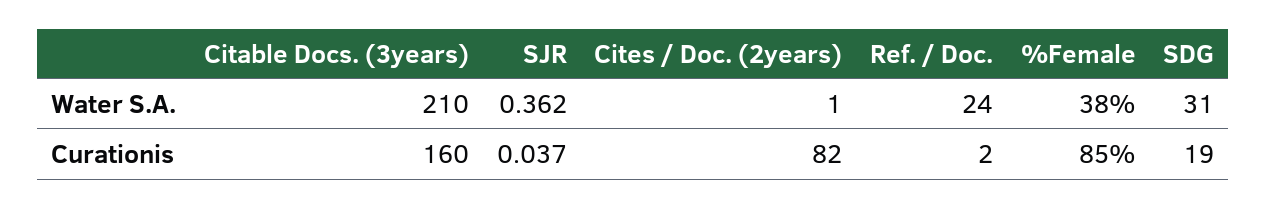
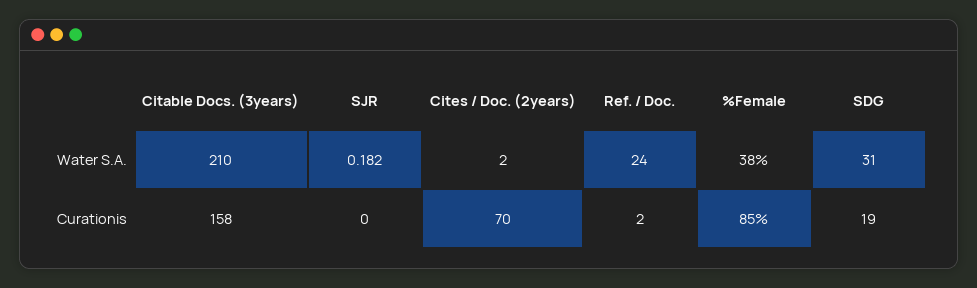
SJR, Water S.A.: 0.362 -> 0.182
Cites / Doc. (2years), Water S.A.: 1 -> 2
Citable Docs. (3years), Curationis: 160 -> 158
SJR, Curationis: 0.037 -> 0
Cites / Doc. (2years), Curationis: 82 -> 70

